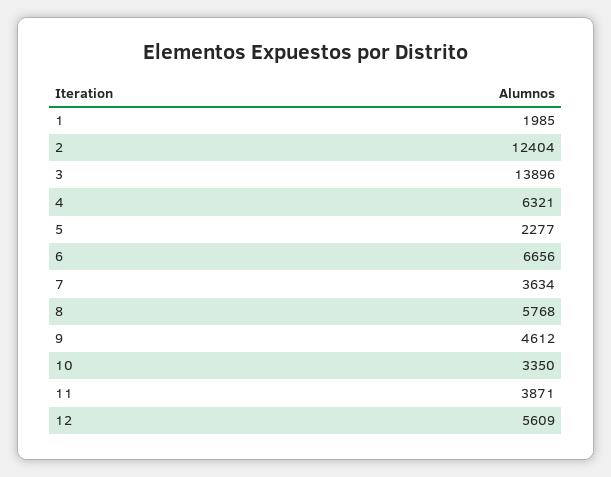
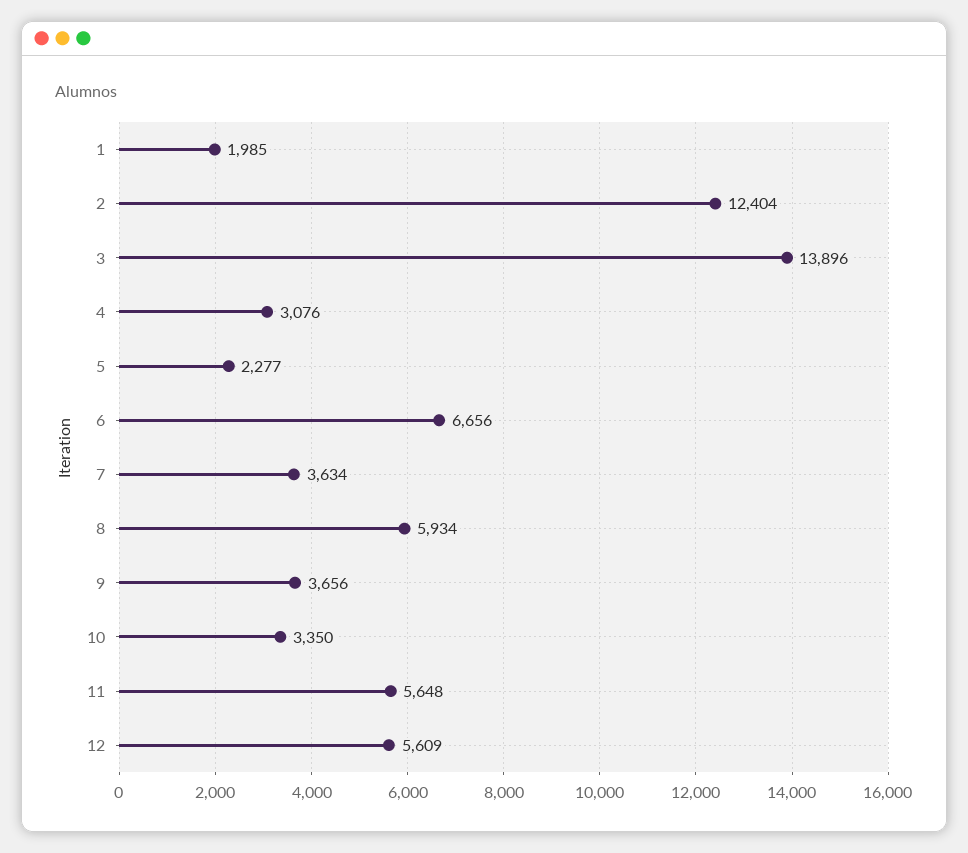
4: 6321 -> 3076
8: 5768 -> 5934
9: 4612 -> 3656
11: 3871 -> 5648

